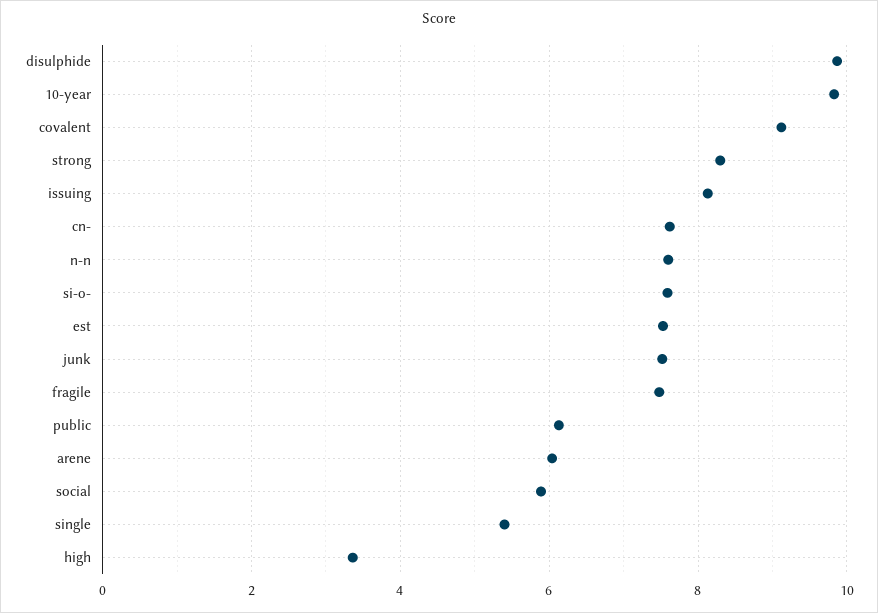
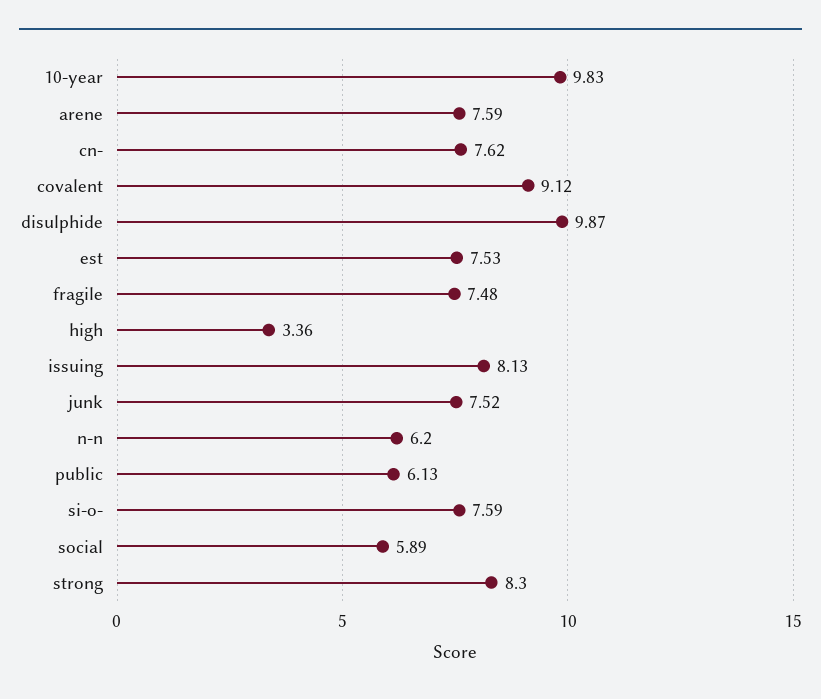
n-n: 7.6 -> 6.2
arene: 6 -> 7.59
single: 5.4 -> none

